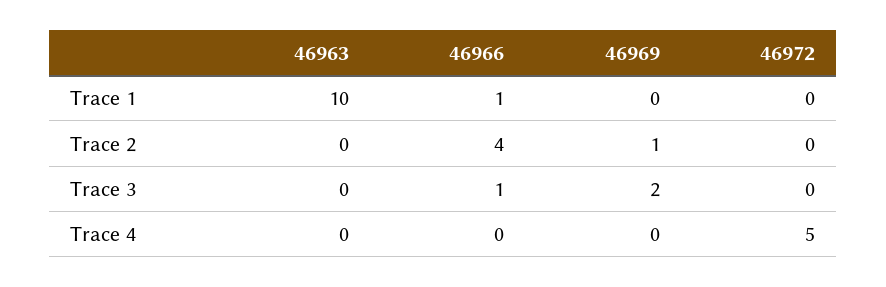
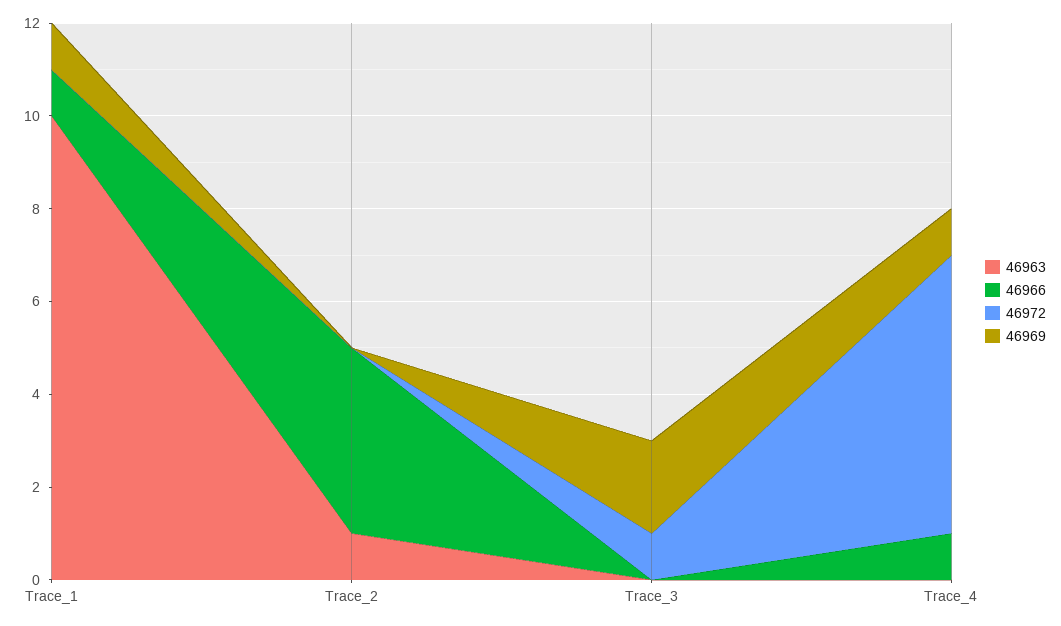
46969, Trace 1: 0 -> 1
46963, Trace 2: 0 -> 1
46969, Trace 2: 1 -> 0
46966, Trace 3: 1 -> 0
46972, Trace 3: 0 -> 1
46966, Trace 4: 0 -> 1
46969, Trace 4: 0 -> 1
46972, Trace 4: 5 -> 6

